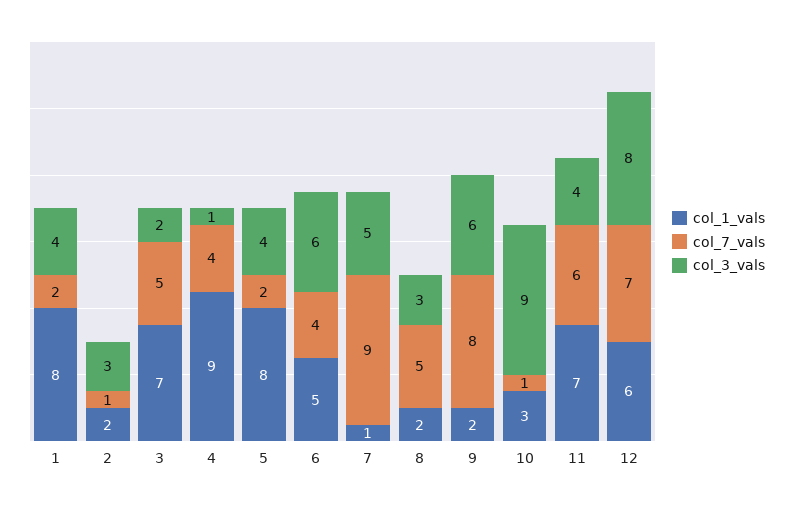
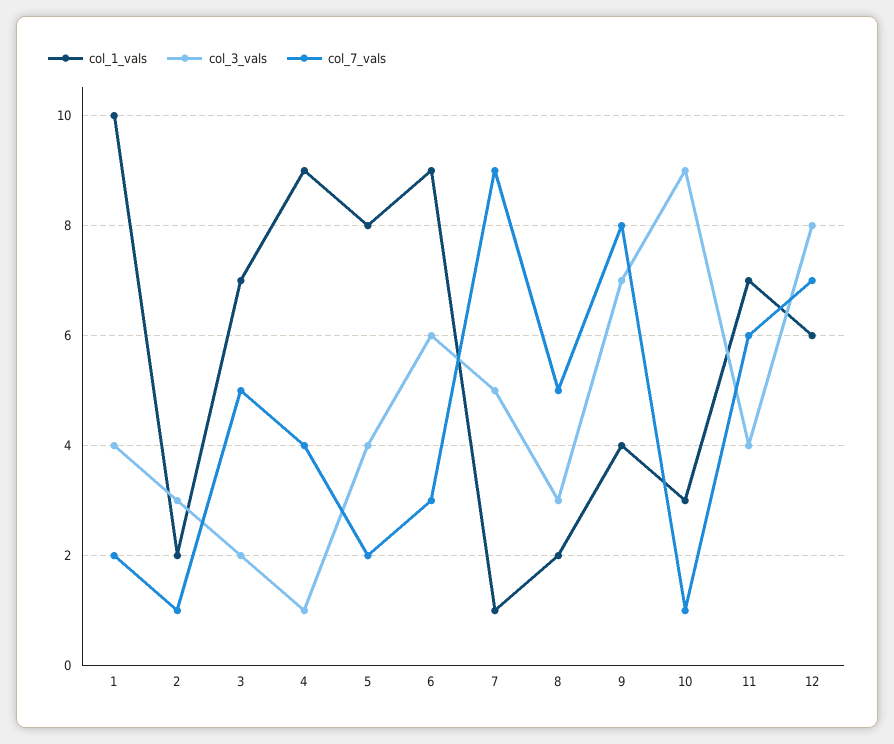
col_1_vals, 1: 8 -> 10
col_1_vals, 6: 5 -> 9
col_7_vals, 6: 4 -> 3
col_1_vals, 9: 2 -> 4
col_3_vals, 9: 6 -> 7

